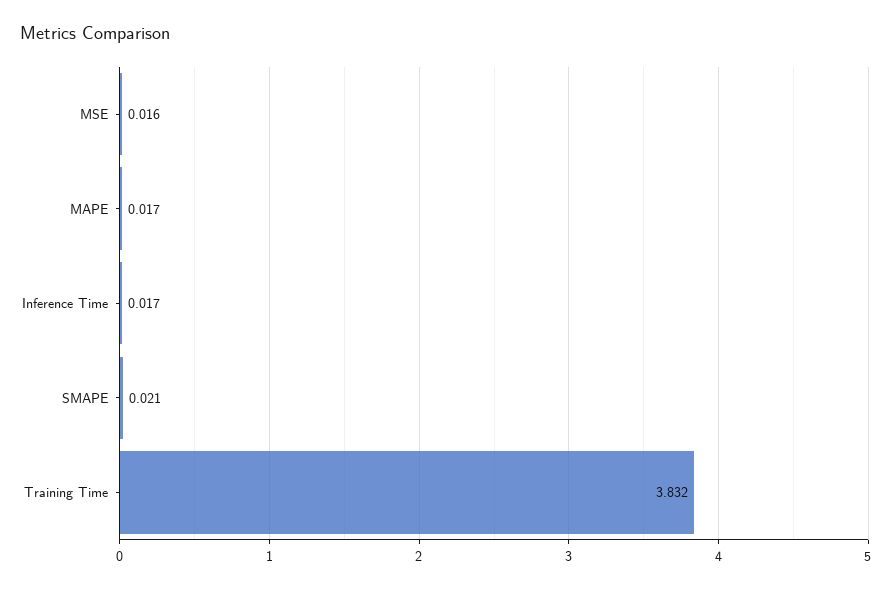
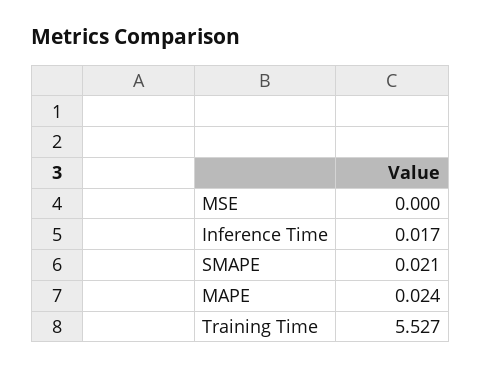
MSE: 0.016 -> 0
MAPE: 0.017 -> 0.024
Training Time: 3.832 -> 5.527

